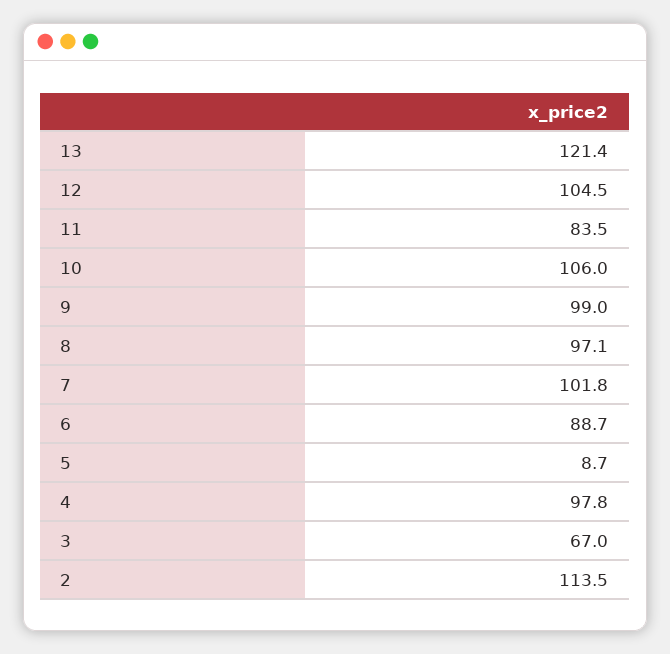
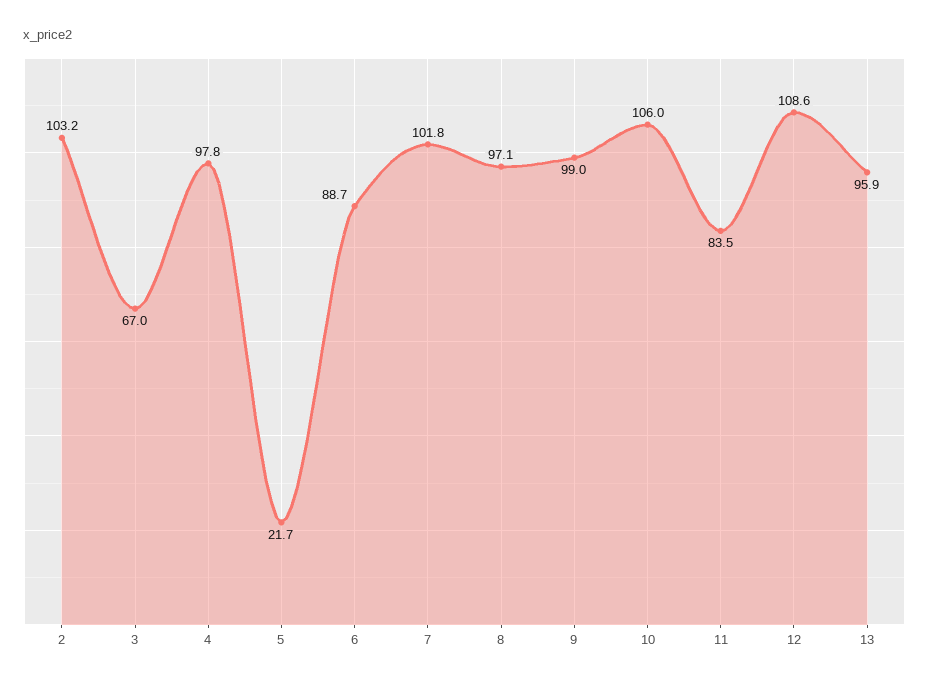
13: 121.4 -> 95.9
12: 104.5 -> 108.6
5: 8.7 -> 21.7
2: 113.5 -> 103.2

